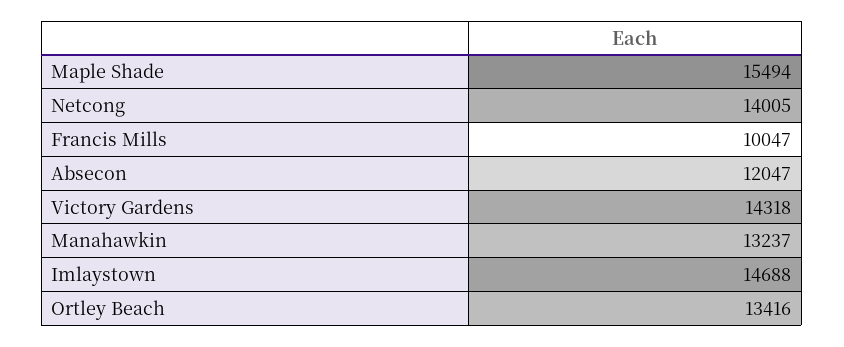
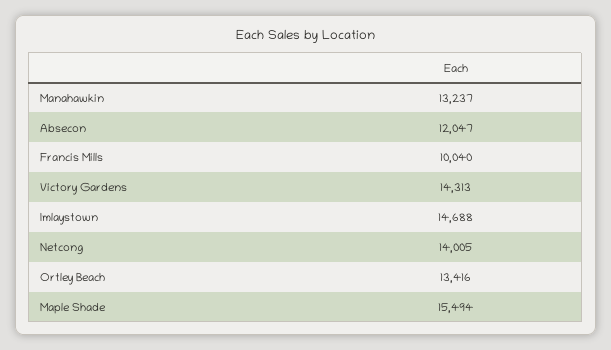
Francis Mills: 10047 -> 10040
Victory Gardens: 14318 -> 14313

